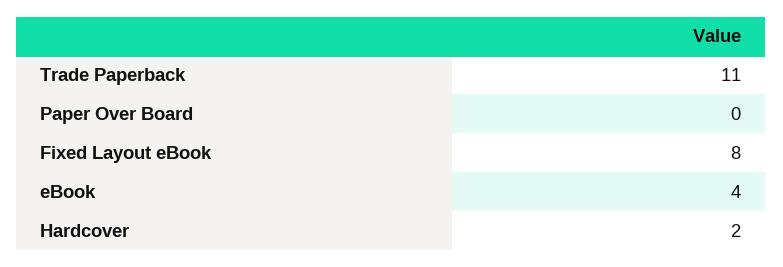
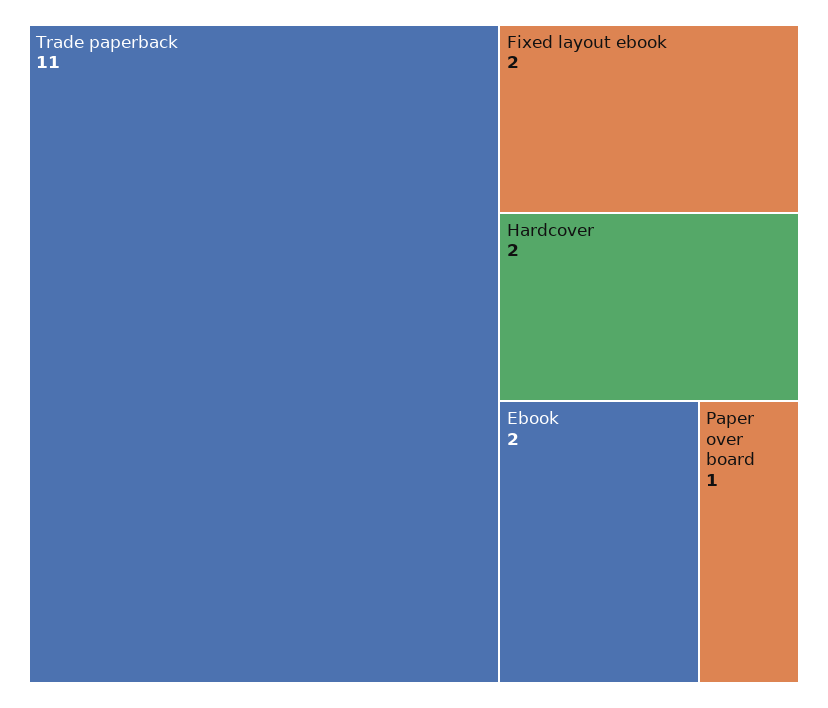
Paper Over Board: 0 -> 1
Fixed Layout eBook: 8 -> 2
eBook: 4 -> 2

